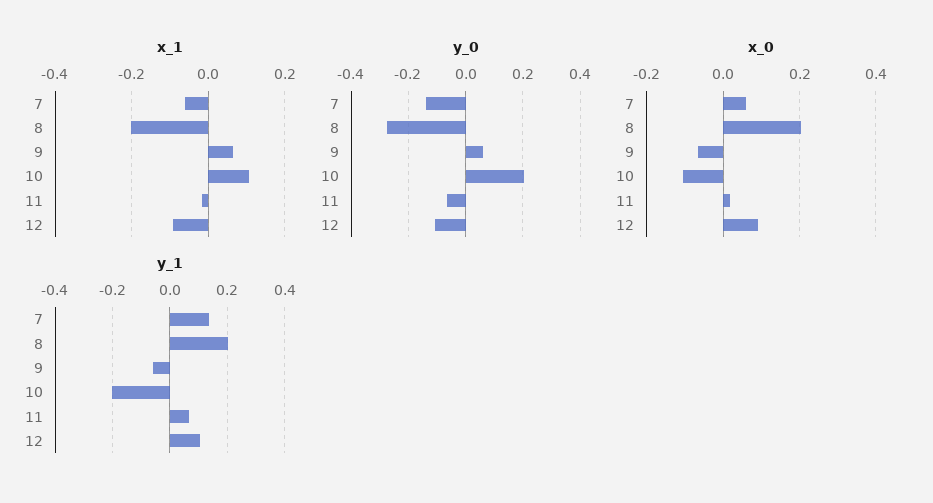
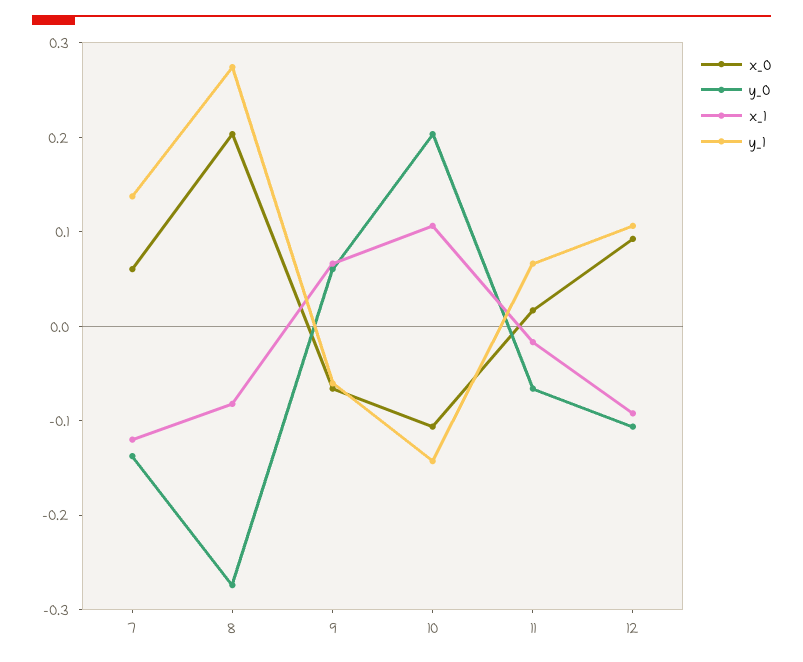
x_1, 7: -0.06 -> -0.12
x_1, 8: -0.2 -> -0.08
y_1, 8: 0.2 -> 0.28
y_1, 10: -0.2 -> -0.14

